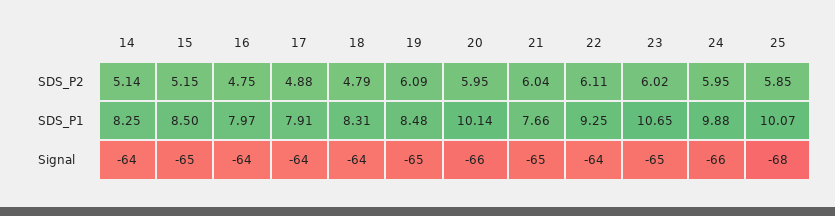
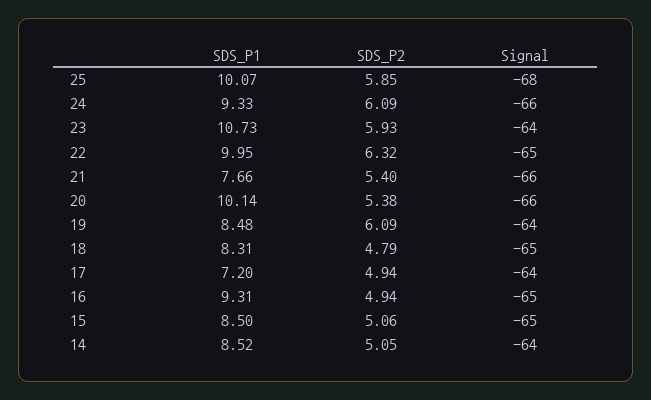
14, SDS_P2: 5.14 -> 5.05
15, SDS_P2: 5.15 -> 5.06
16, SDS_P2: 4.75 -> 4.94
17, SDS_P2: 4.88 -> 4.94
20, SDS_P2: 5.95 -> 5.38
21, SDS_P2: 6.04 -> 5.4
22, SDS_P2: 6.11 -> 6.32
23, SDS_P2: 6.02 -> 5.93
24, SDS_P2: 5.95 -> 6.09
14, SDS_P1: 8.25 -> 8.52
16, SDS_P1: 7.97 -> 9.31
17, SDS_P1: 7.91 -> 7.2
22, SDS_P1: 9.25 -> 9.95
23, SDS_P1: 10.65 -> 10.73
24, SDS_P1: 9.88 -> 9.33
16, Signal: -64 -> -65
18, Signal: -64 -> -65
19, Signal: -65 -> -64
21, Signal: -65 -> -66
22, Signal: -64 -> -65
23, Signal: -65 -> -64

